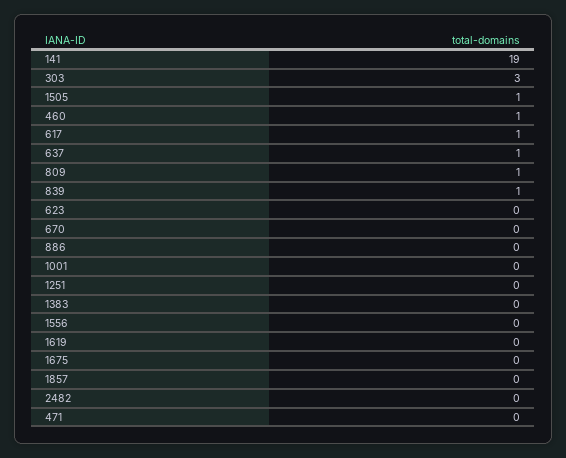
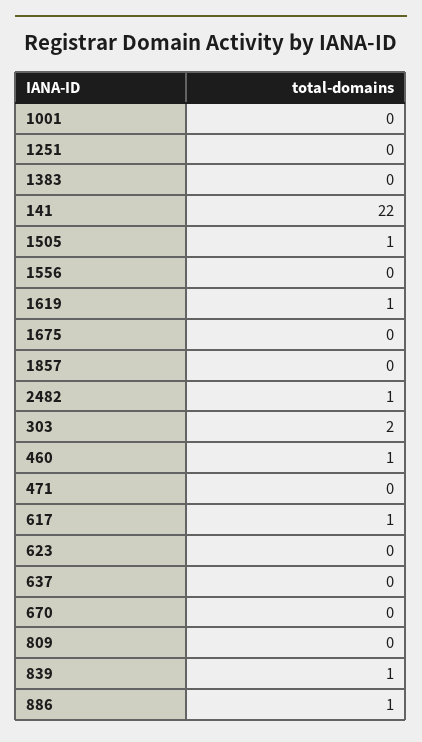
141: 19 -> 22
303: 3 -> 2
637: 1 -> 0
809: 1 -> 0
886: 0 -> 1
1619: 0 -> 1
2482: 0 -> 1

